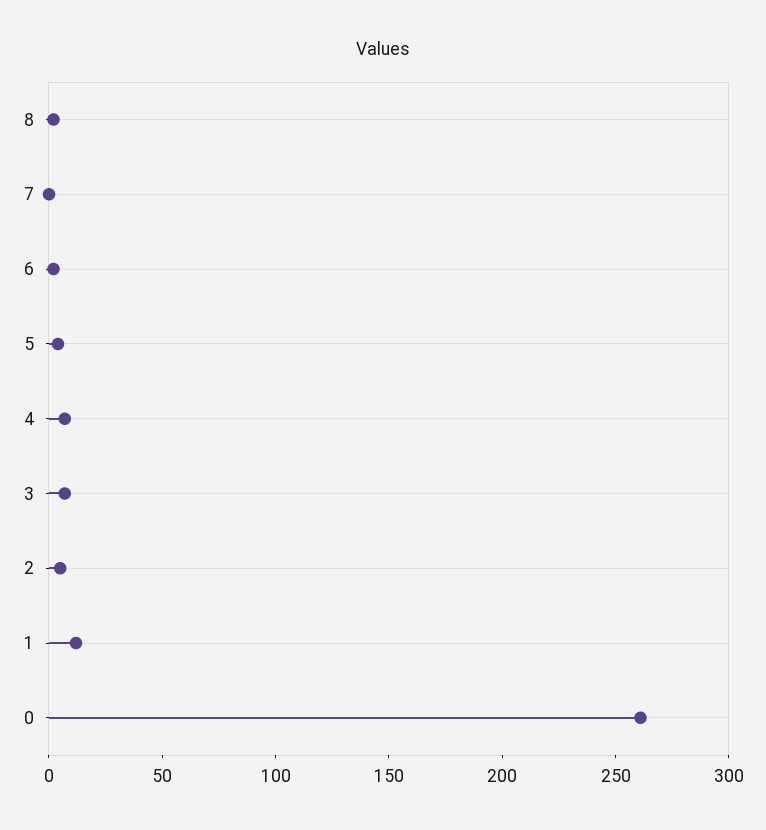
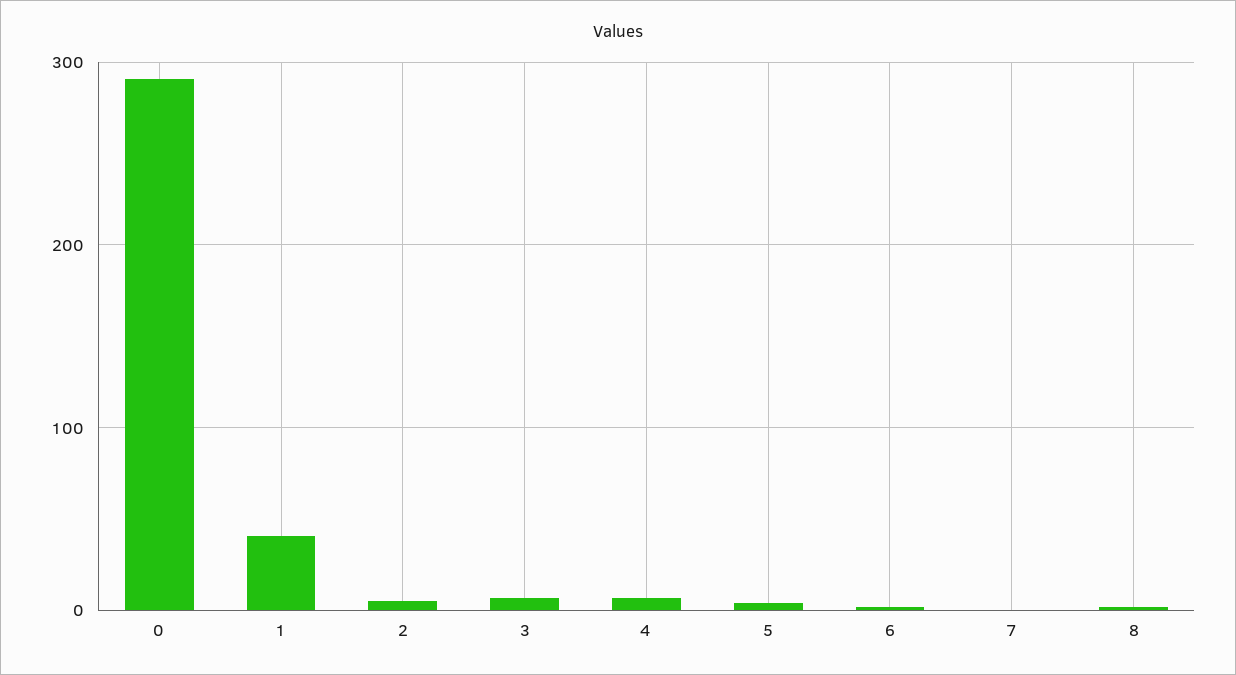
1: 10 -> 40
0: 260 -> 290

